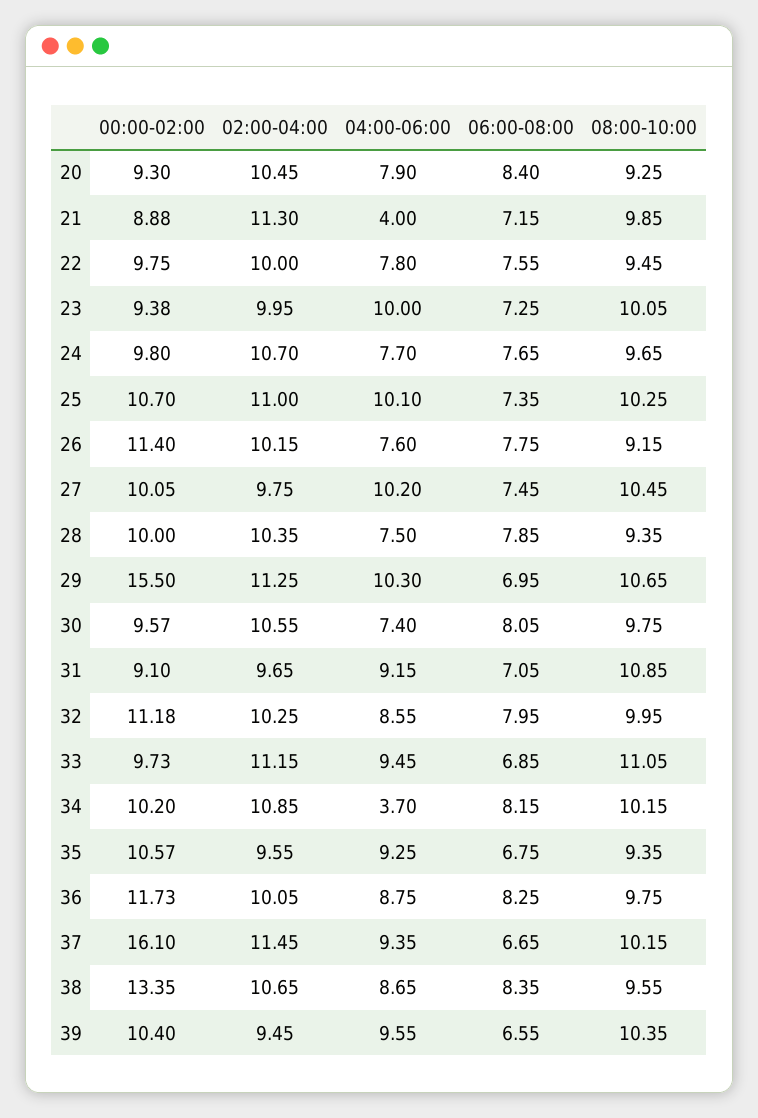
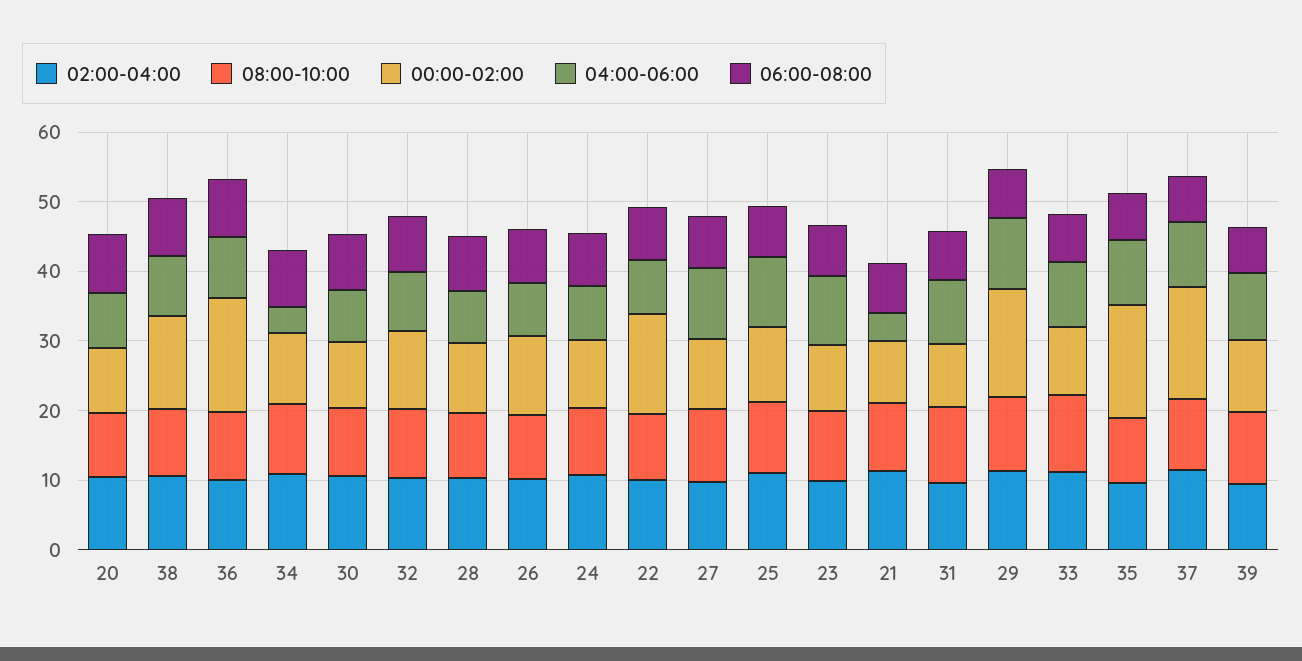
00:00-02:00, 22: 9.75 -> 14
00:00-02:00, 35: 10.57 -> 16
00:00-02:00, 36: 11.73 -> 16

